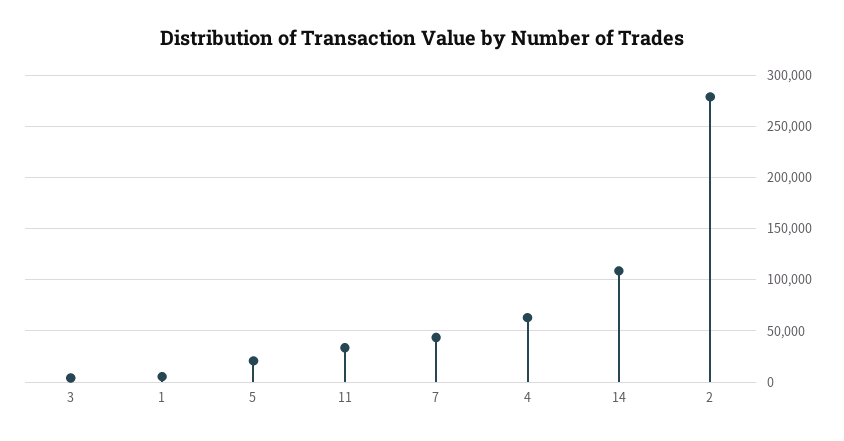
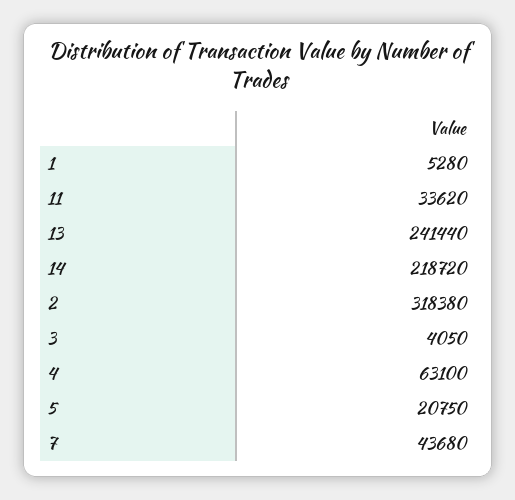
14: 110000 -> 218720
2: 280000 -> 318380
13: none -> 241440

